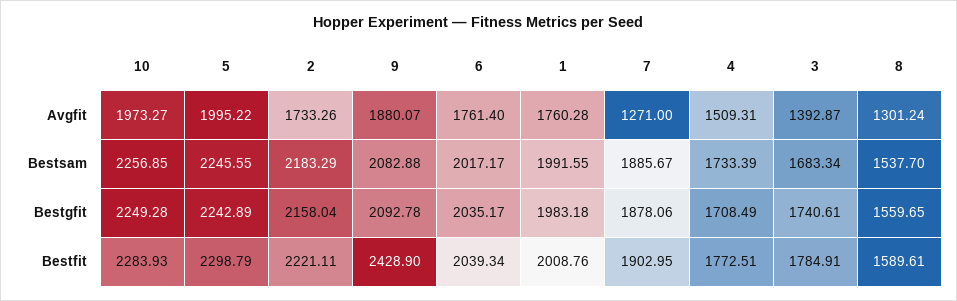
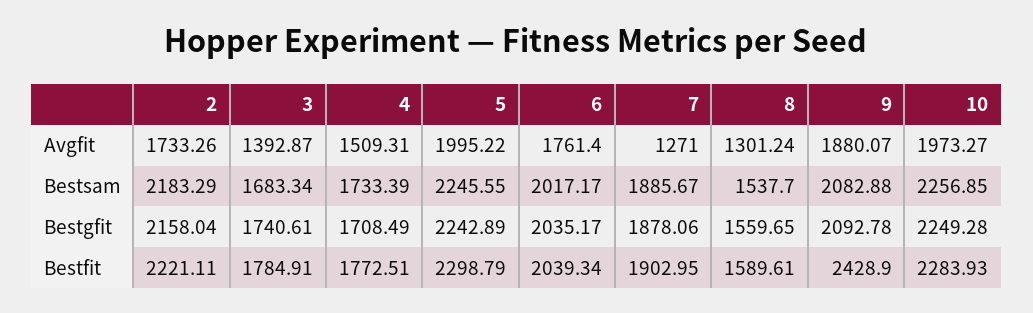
1, Avgfit: 1760.28 -> none
1, Bestsam: 1991.55 -> none
1, Bestgfit: 1983.18 -> none
1, Bestfit: 2008.76 -> none

